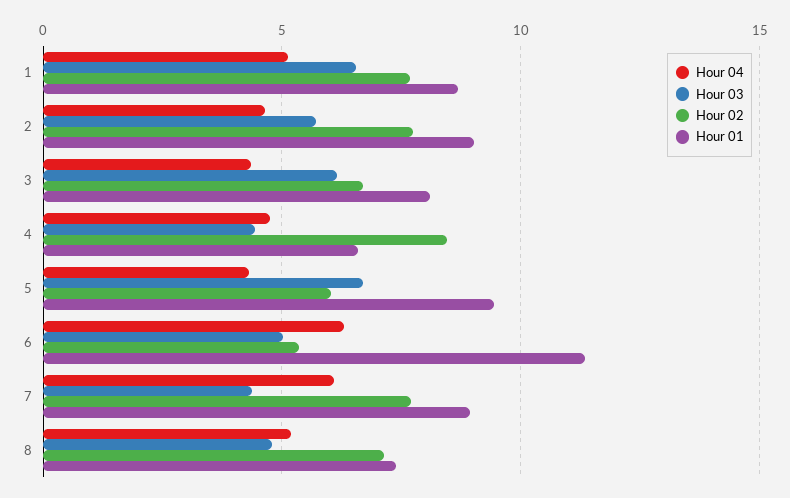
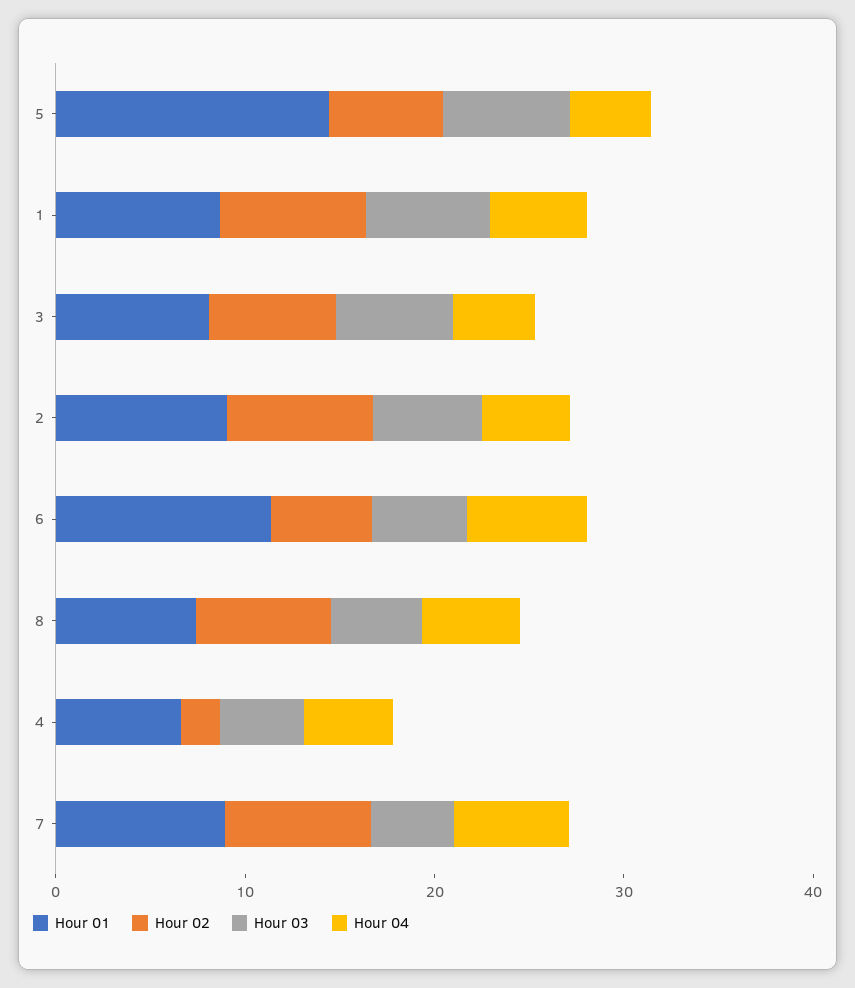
Hour 02, 4: 8.5 -> 2
Hour 01, 5: 9.5 -> 14

